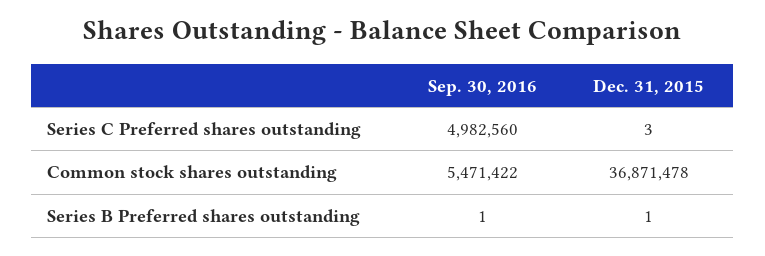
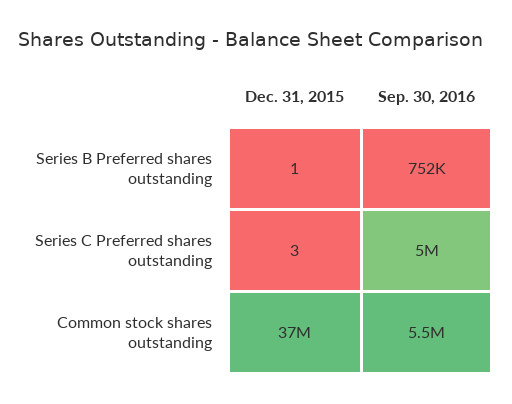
Sep. 30, 2016, Series B Preferred shares outstanding: 1 -> 752000

